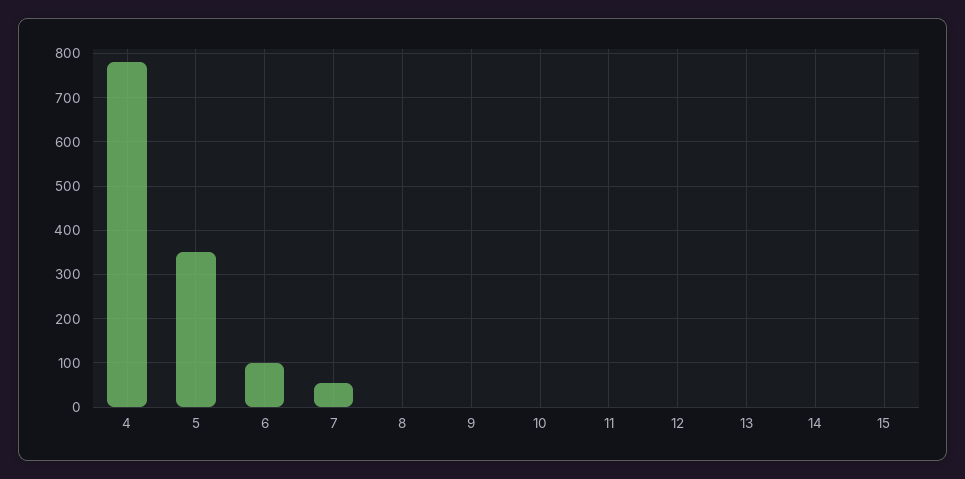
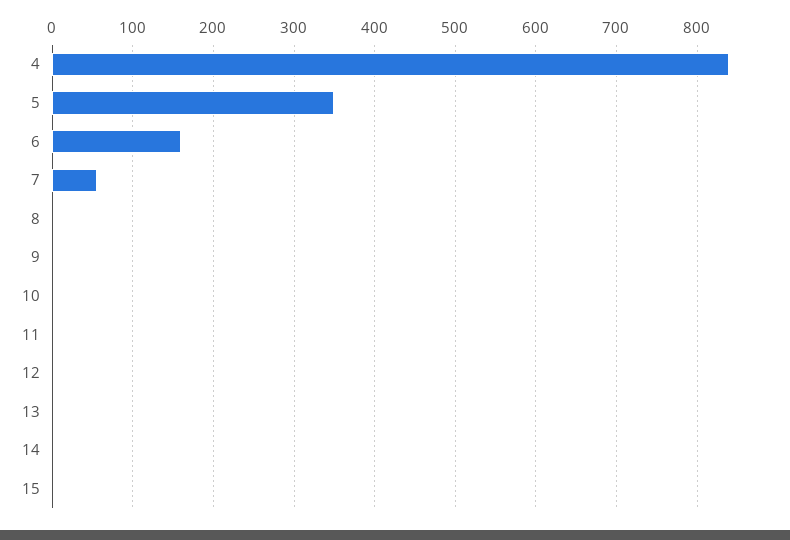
4: 780 -> 840
6: 100 -> 160

